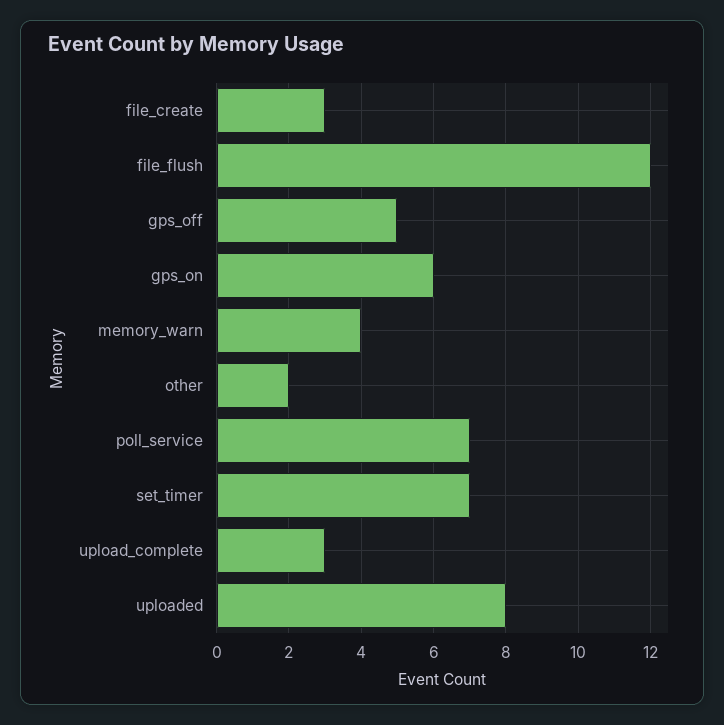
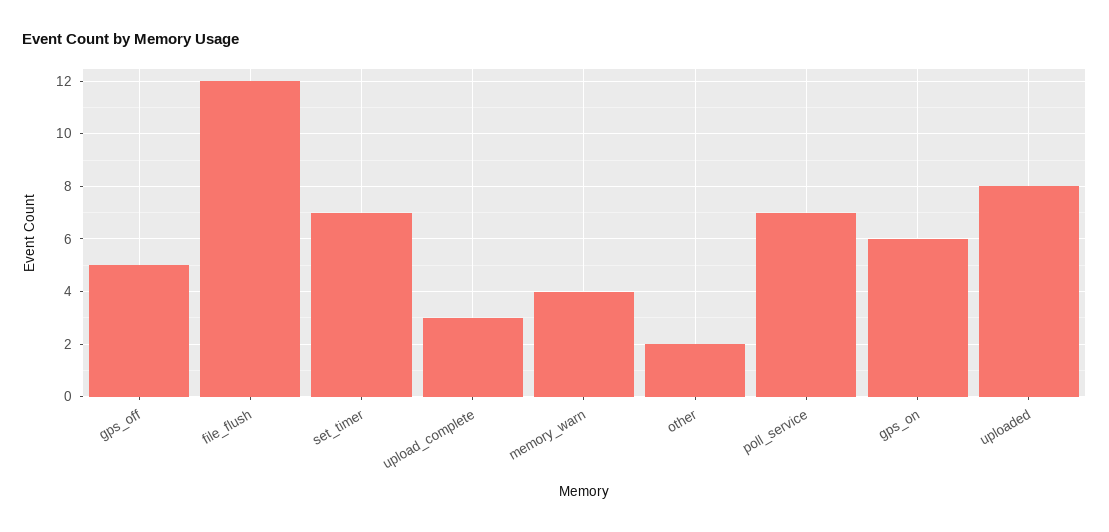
file_create: 3 -> none

